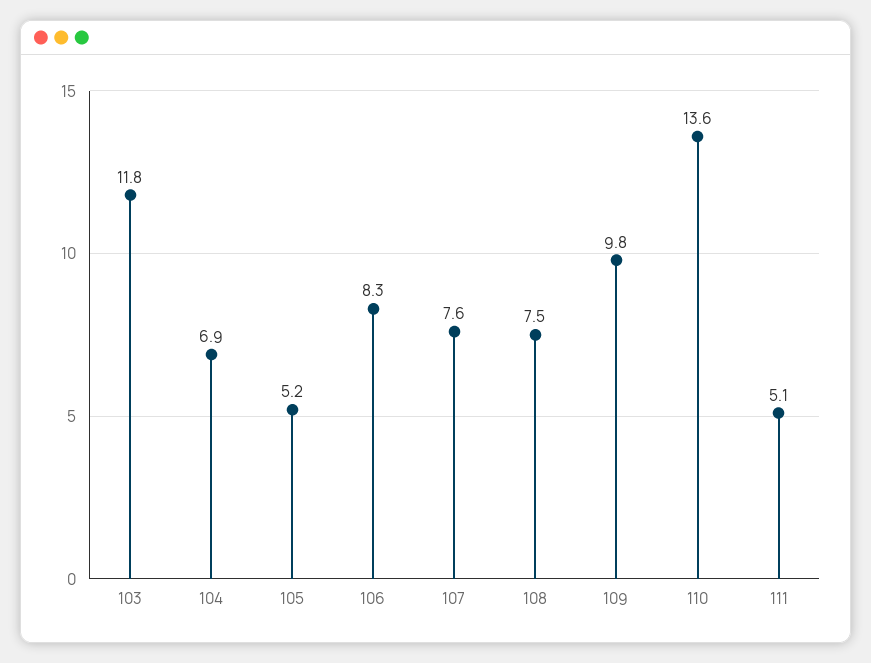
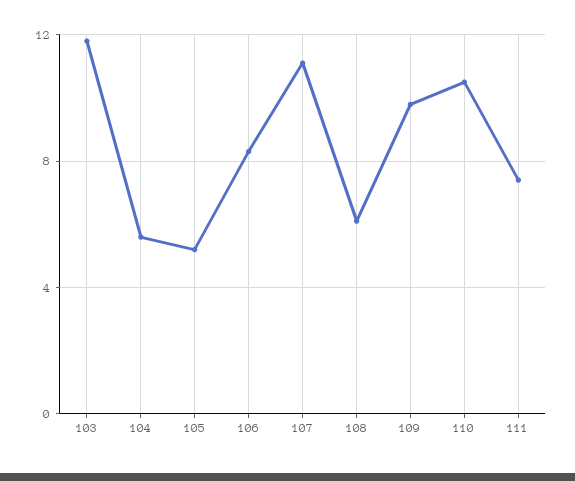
104: 6.9 -> 5.5
107: 7.6 -> 11
108: 7.5 -> 6
110: 13.6 -> 10.5
111: 5.1 -> 7.5

